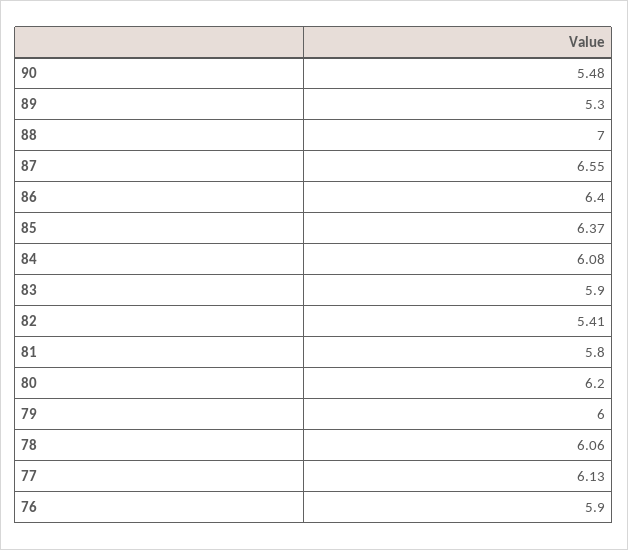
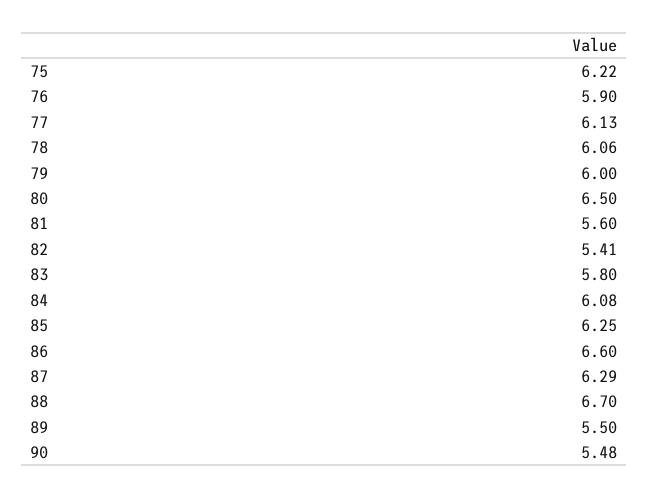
89: 5.3 -> 5.5
88: 7 -> 6.7
87: 6.55 -> 6.29
86: 6.4 -> 6.6
85: 6.37 -> 6.25
83: 5.9 -> 5.8
81: 5.8 -> 5.6
80: 6.2 -> 6.5
75: none -> 6.22

